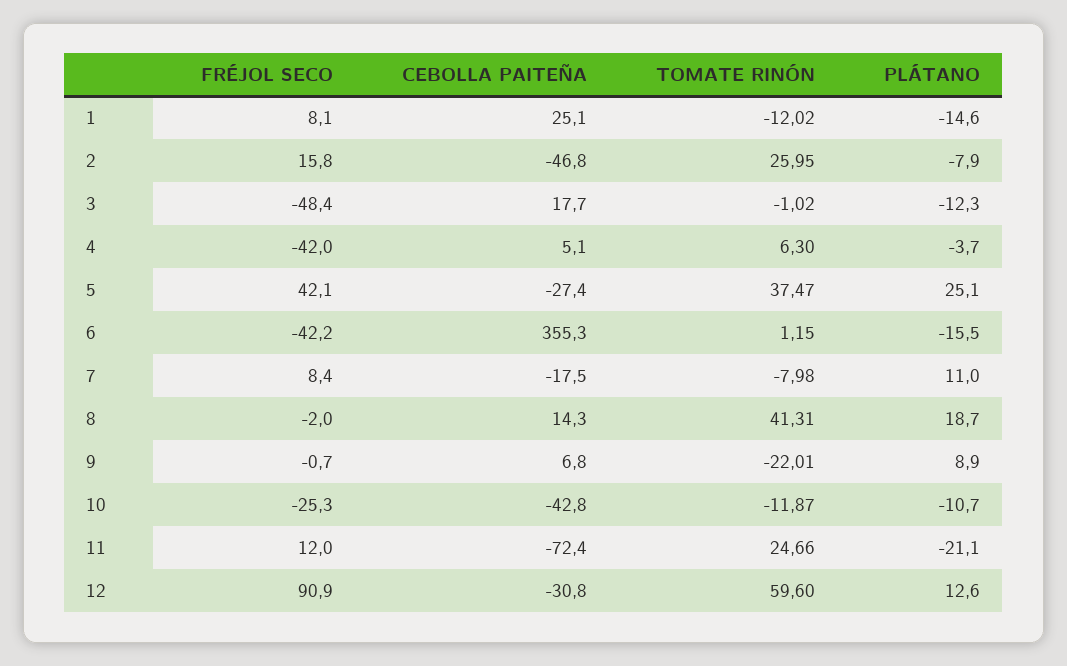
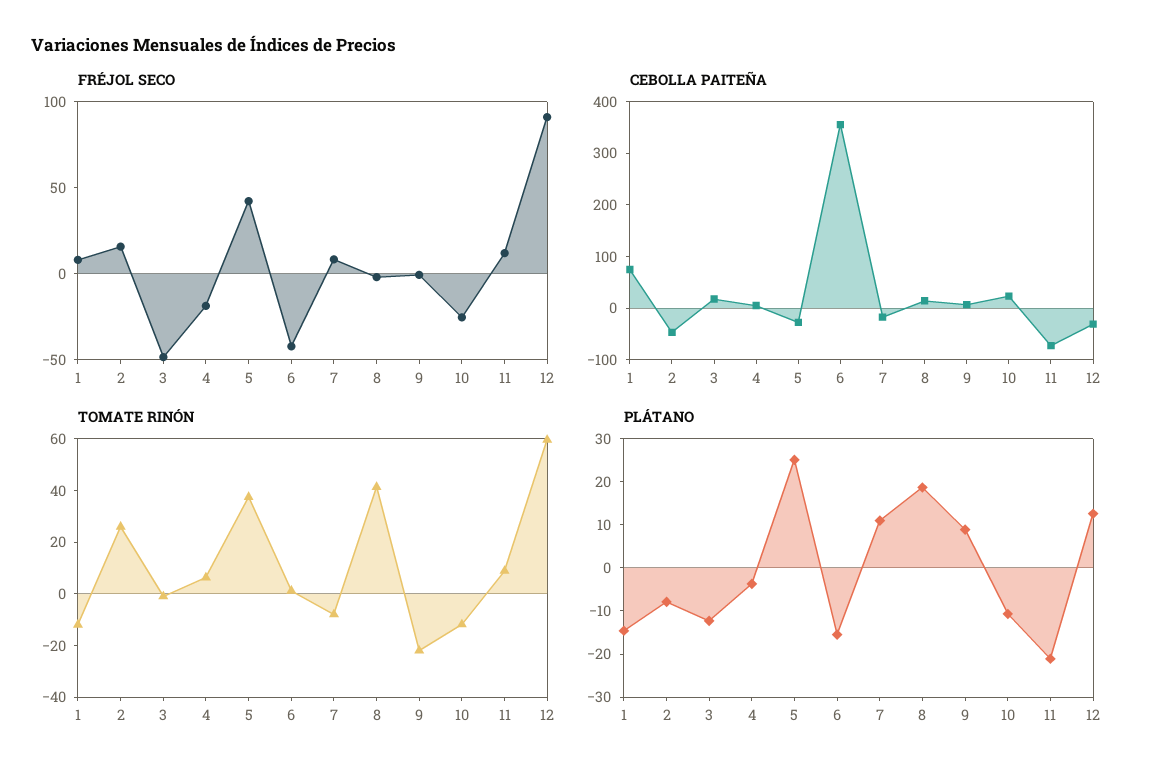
CEBOLLA PAITEÑA, 1: 25.1 -> 80
FRÉJOL SECO, 4: -42 -> -20
CEBOLLA PAITEÑA, 10: -42.8 -> 20
TOMATE RINÓN, 11: 24.66 -> 10

